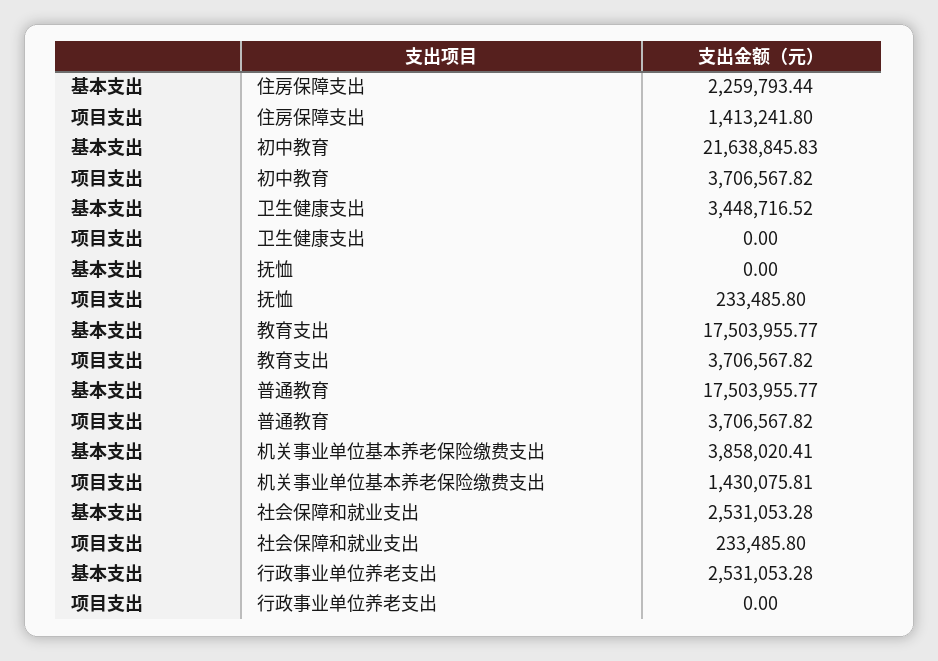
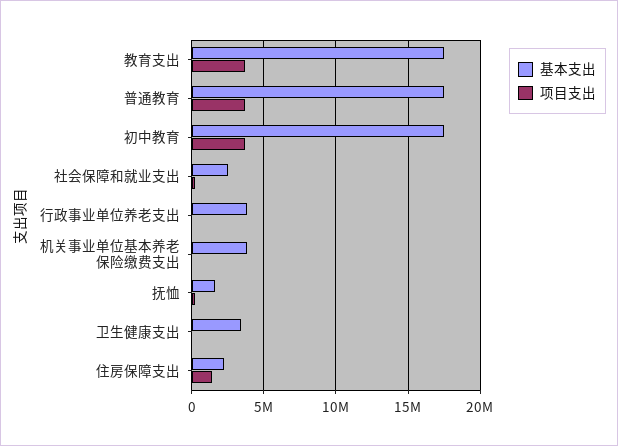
基本支出, 初中教育: 21638845.83 -> 17500000
基本支出, 抚恤: 0 -> 1500000
项目支出, 机关事业单位基本养老保险缴费支出: 1430075.81 -> 0
基本支出, 行政事业单位养老支出: 2531053.28 -> 4000000

